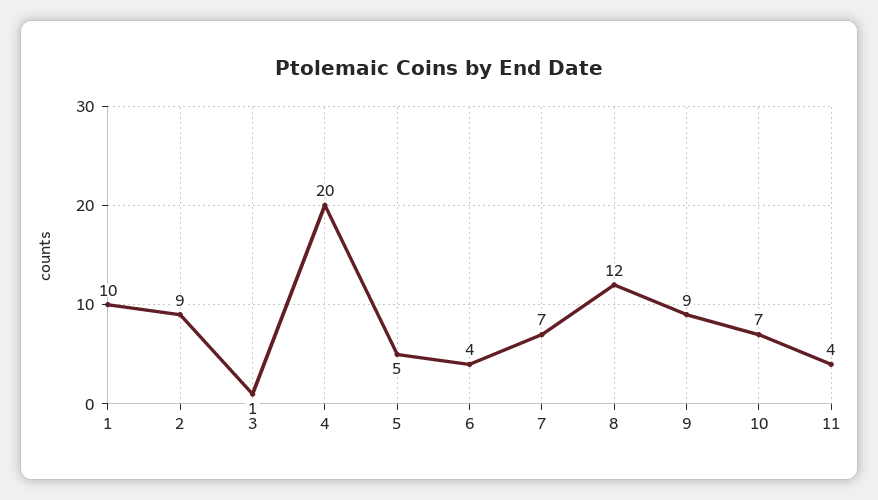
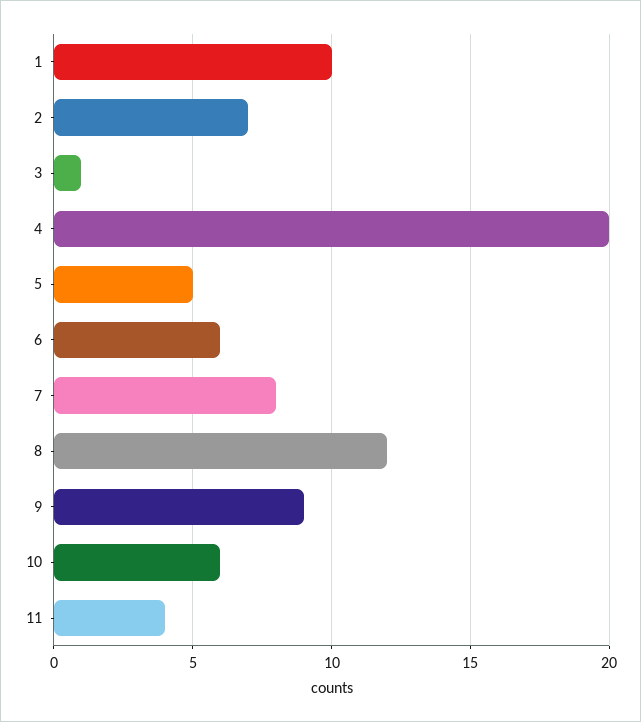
2: 9 -> 7
6: 4 -> 6
7: 7 -> 8
10: 7 -> 6

